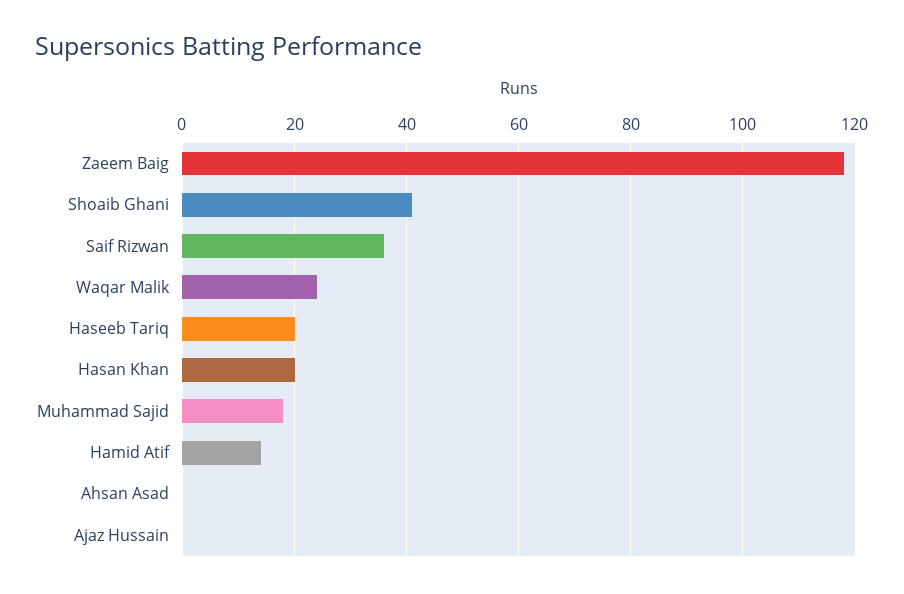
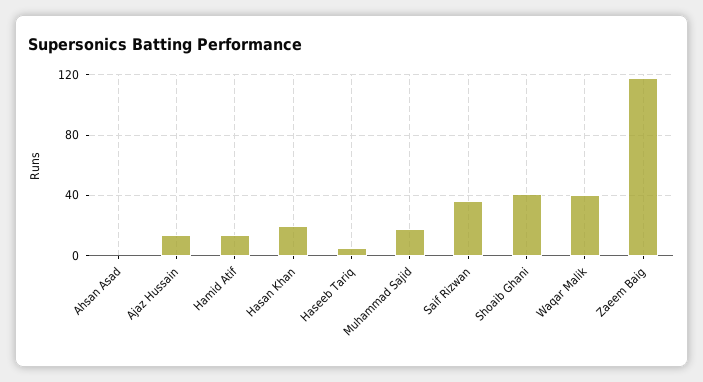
Waqar Malik: 25 -> 40
Haseeb Tariq: 20 -> 5
Ajaz Hussain: 0 -> 15

